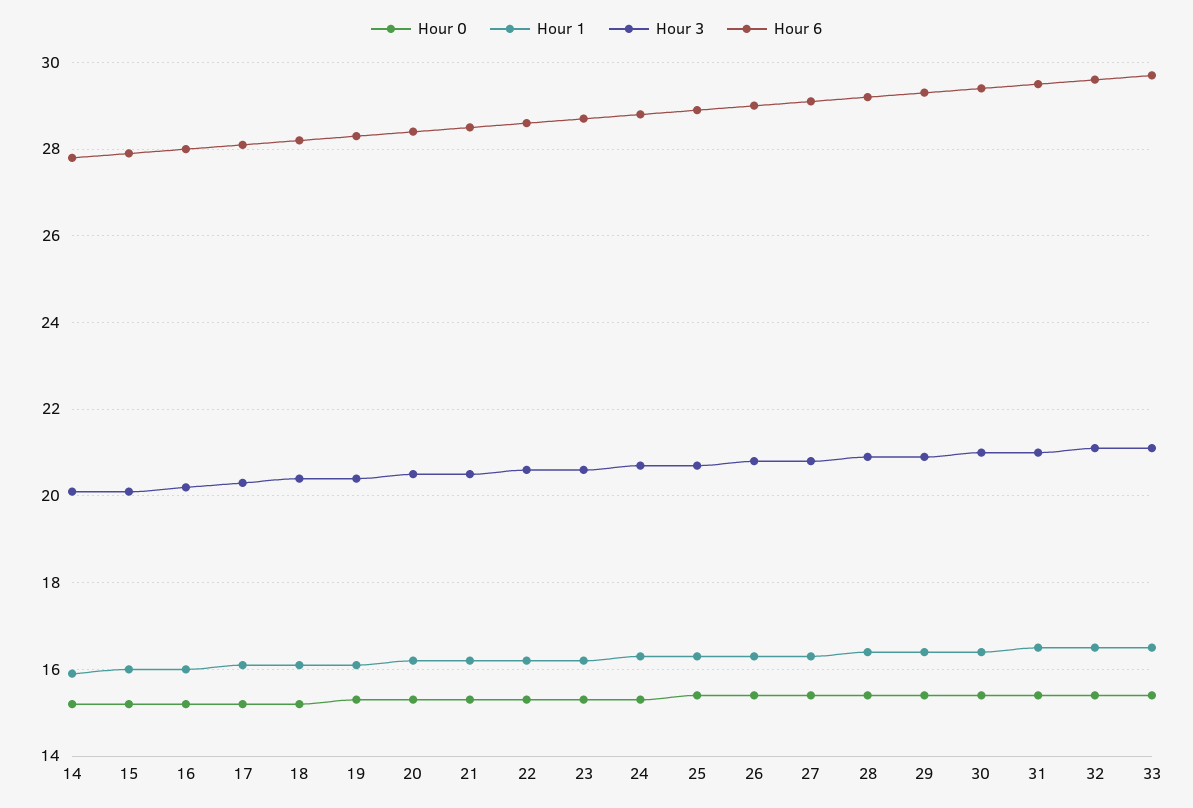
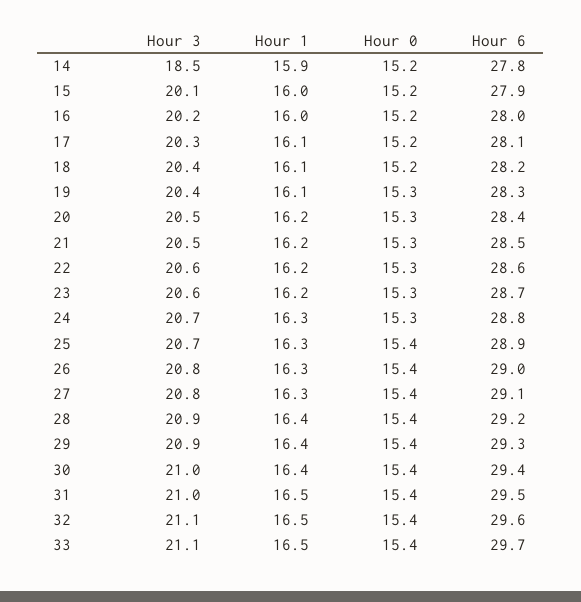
Hour 3, 14: 20 -> 18.5

